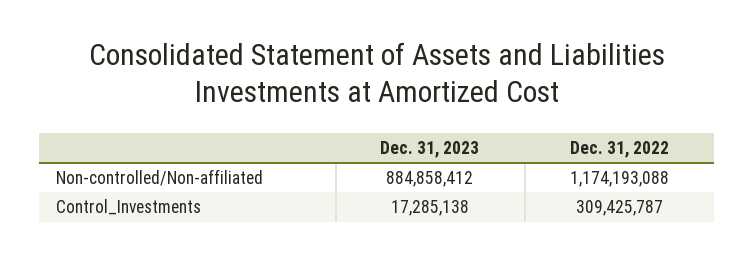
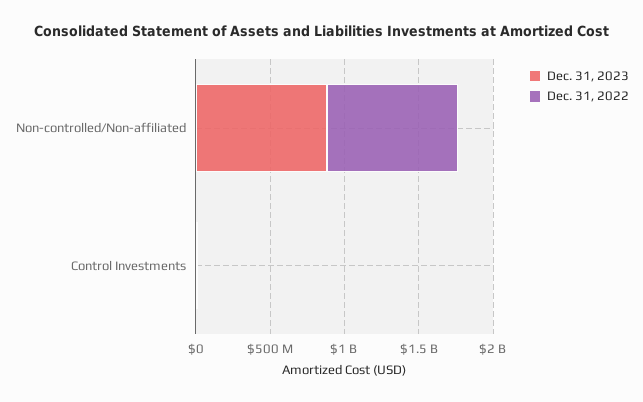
Dec. 31, 2022, Non-controlled/Non-affiliated: 1174193088 -> 900000000
Dec. 31, 2022, Control_Investments: 309425787 -> 0

